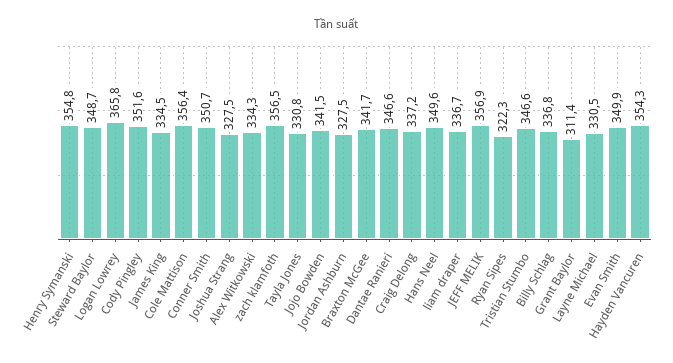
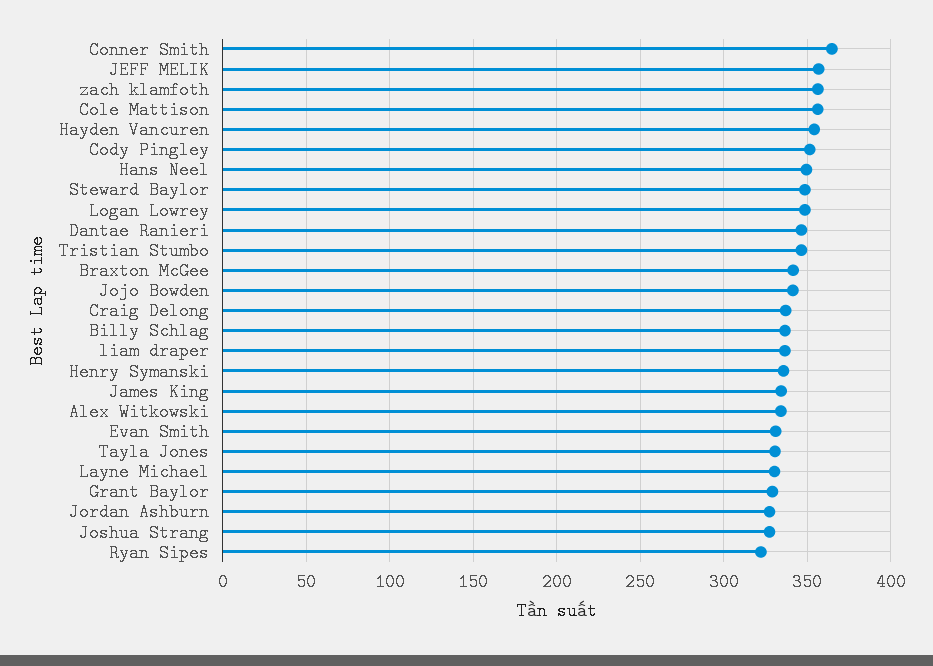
Henry Symanski: 354.8 -> 335
Logan Lowrey: 365.8 -> 350
Conner Smith: 350.7 -> 365
Grant Baylor: 311.4 -> 330
Evan Smith: 349.9 -> 330

